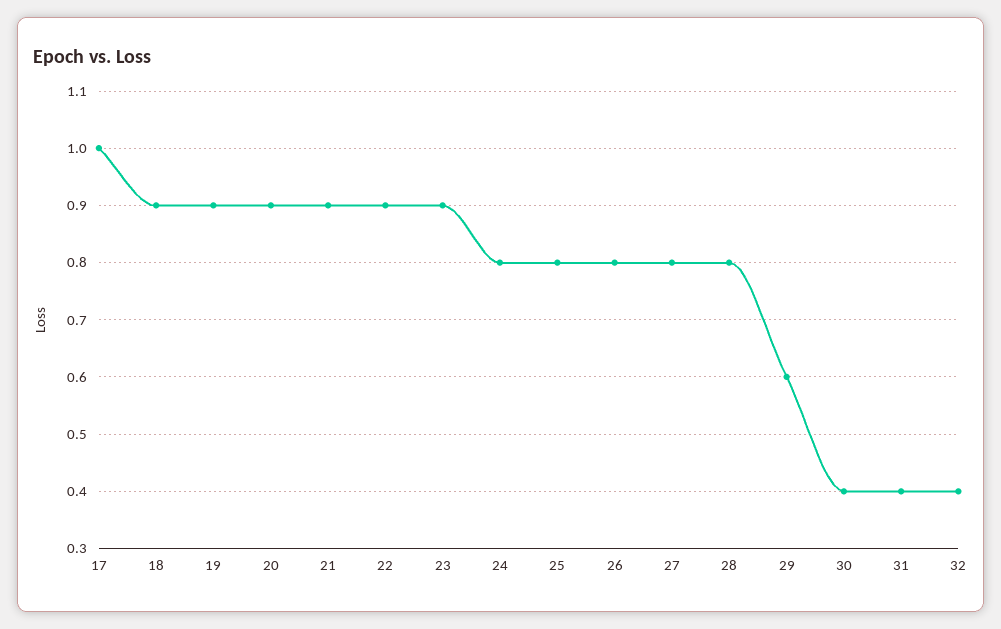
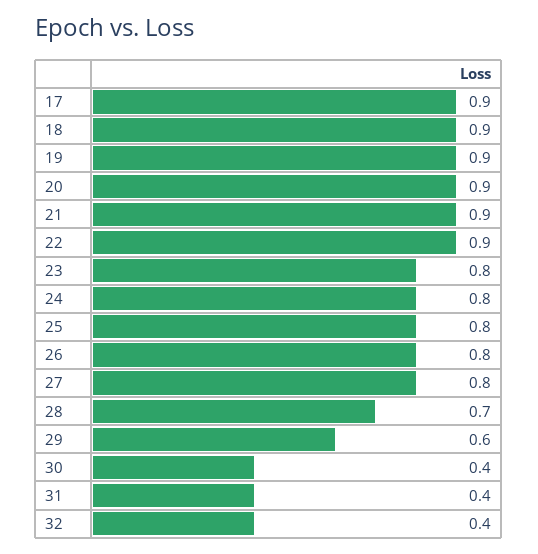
17: 1 -> 0.9
23: 0.9 -> 0.8
28: 0.8 -> 0.7

